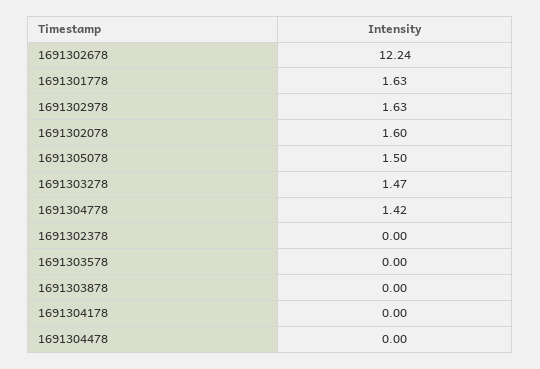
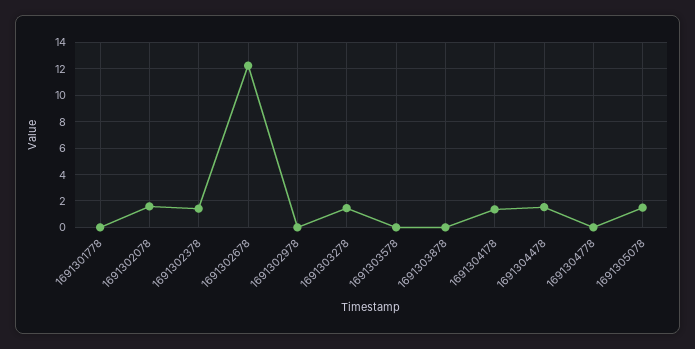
1691301778: 1.63 -> 0
1691302978: 1.63 -> 0
1691304778: 1.42 -> 0
1691302378: 0 -> 1.5
1691304178: 0 -> 1.5
1691304478: 0 -> 1.5

